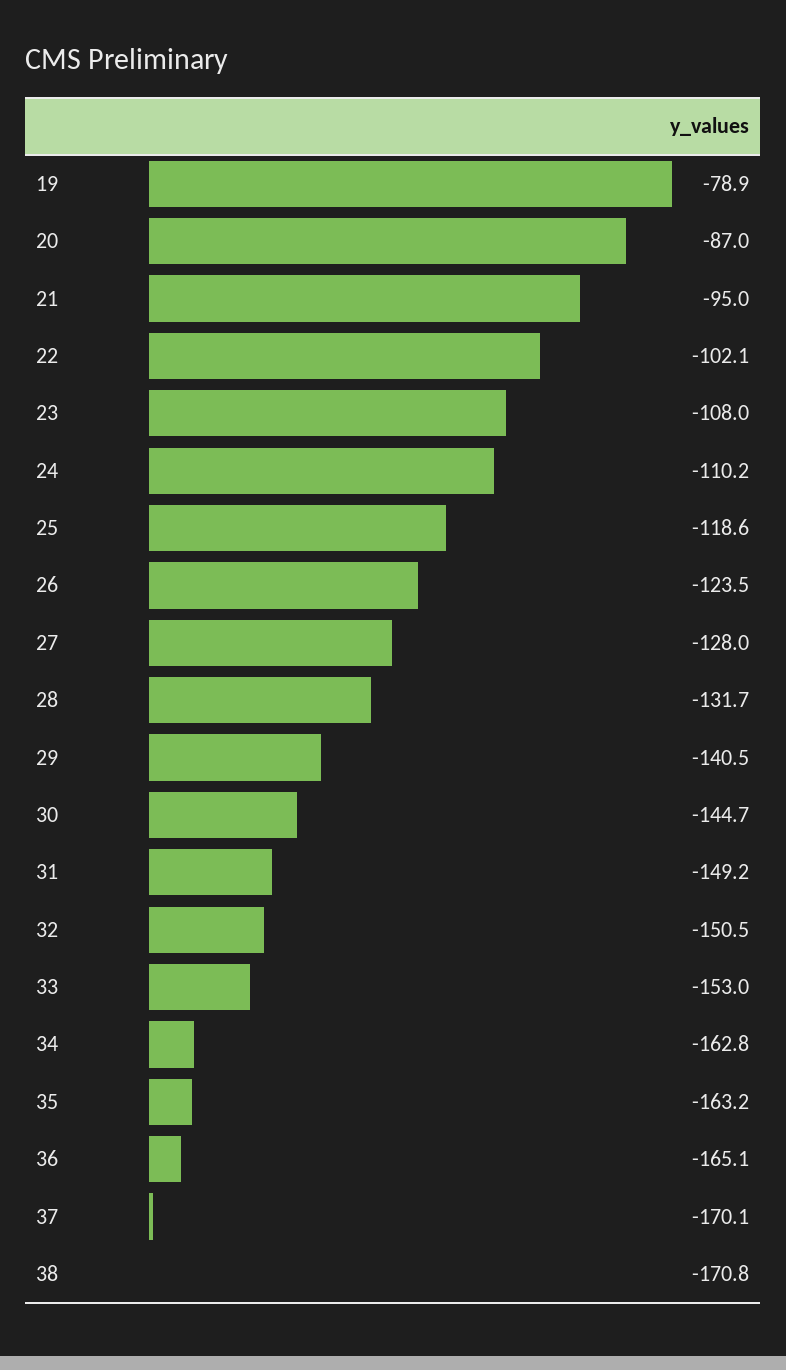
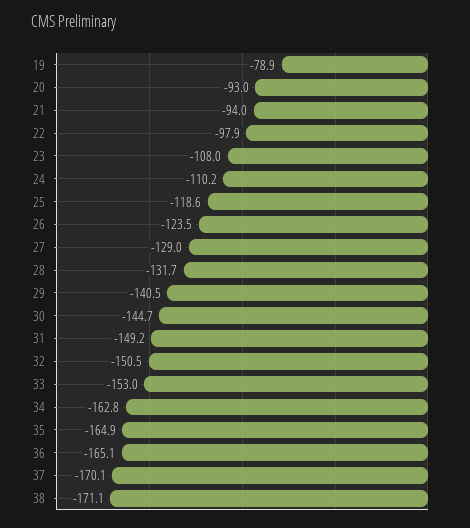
20: -87 -> -93
21: -95 -> -94
22: -102.1 -> -97.9
27: -128 -> -129
35: -163.2 -> -164.9
38: -170.8 -> -171.1

